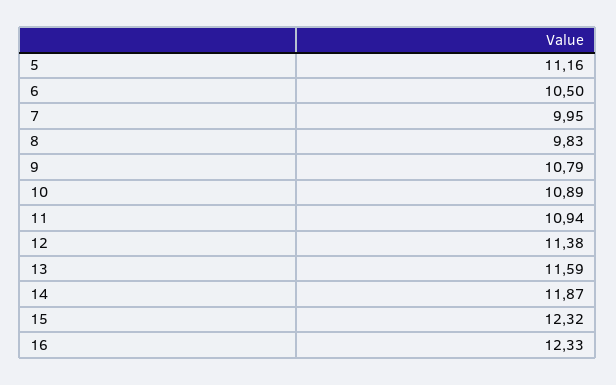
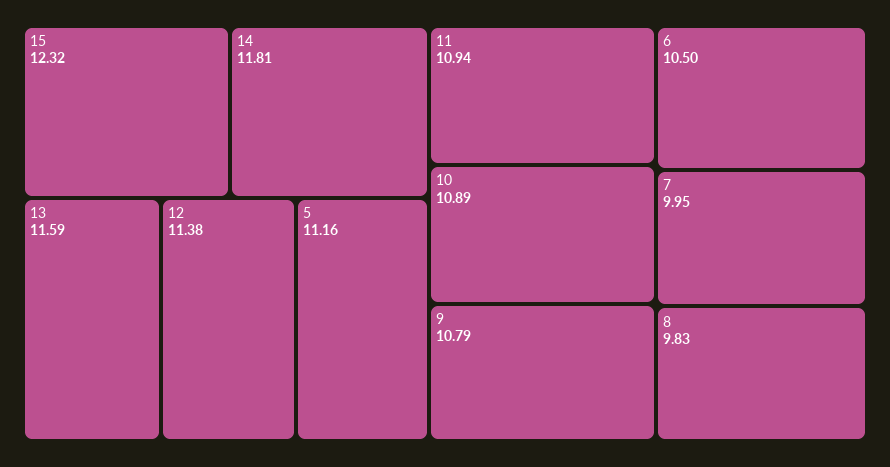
14: 11.87 -> 11.81
16: 12.33 -> none

